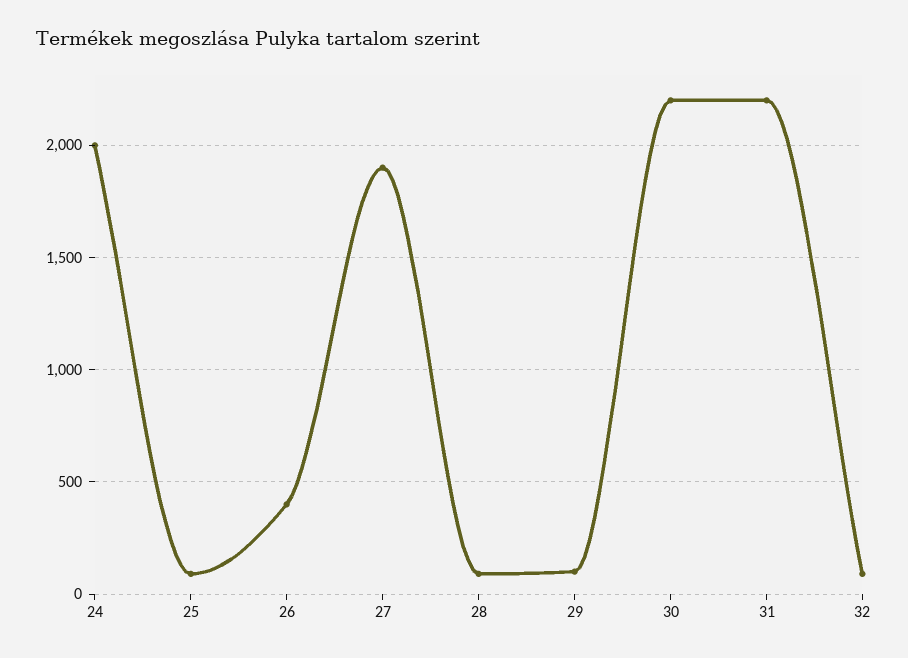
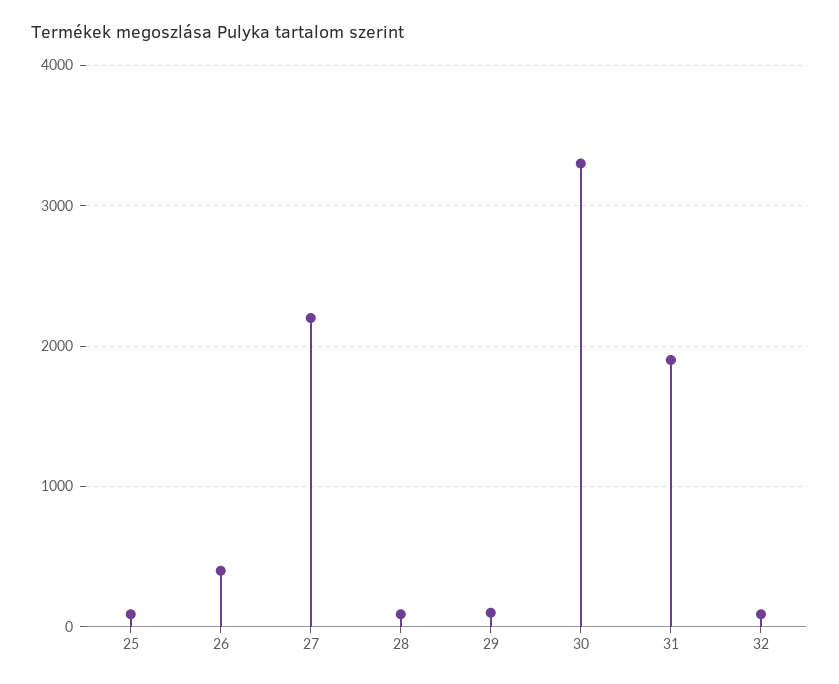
24: 2000 -> none
27: 1900 -> 2200
30: 2200 -> 3300
31: 2200 -> 1900

